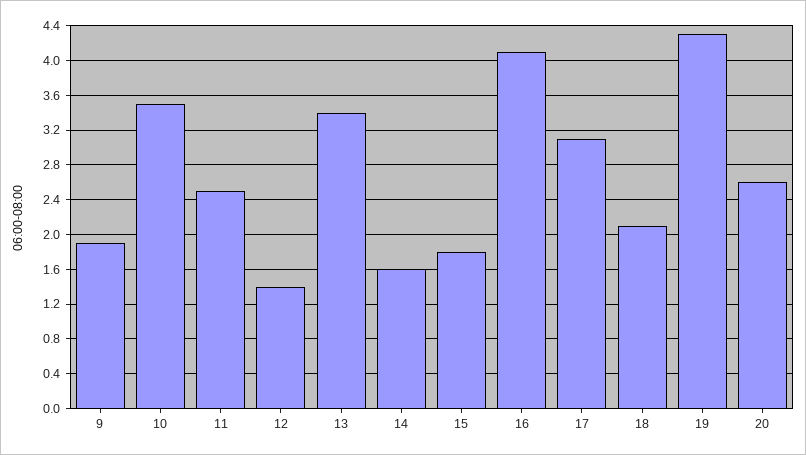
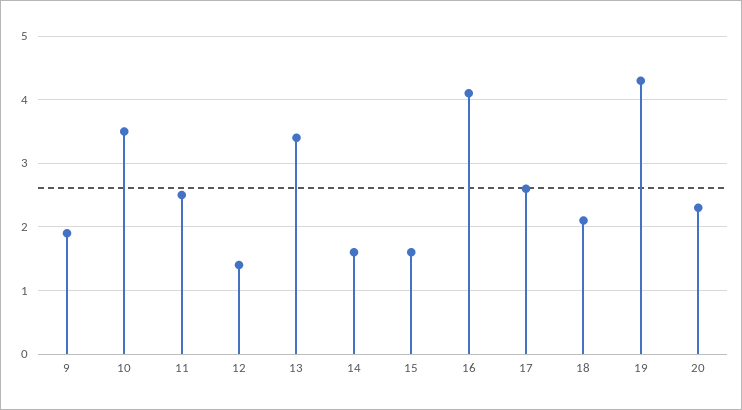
15: 1.8 -> 1.6
17: 3.1 -> 2.6
20: 2.6 -> 2.3

